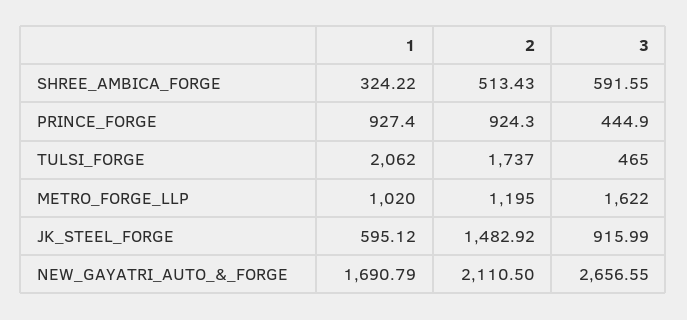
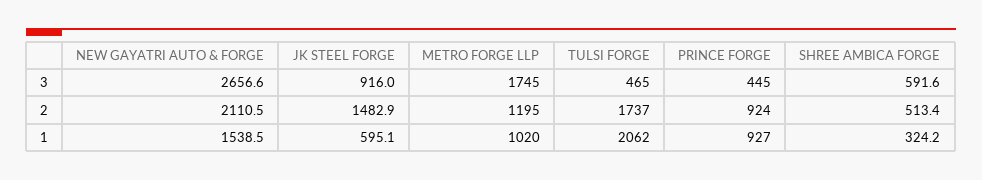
3, METRO_FORGE_LLP: 1622 -> 1745
1, NEW_GAYATRI_AUTO_&_FORGE: 1690.79 -> 1538.5

